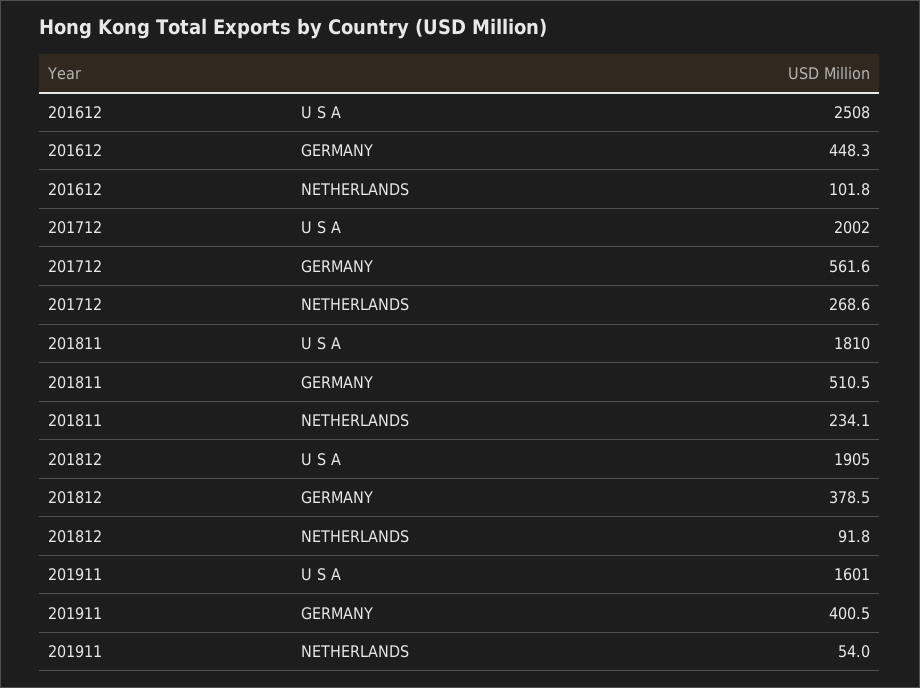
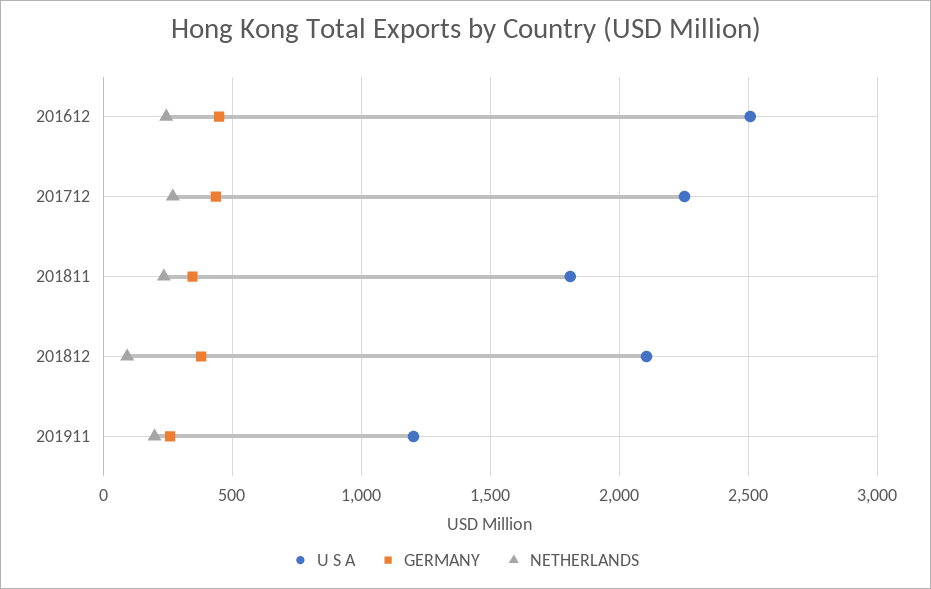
NETHERLANDS, 201612: 101.8 -> 250
U S A, 201712: 2002 -> 2250
GERMANY, 201712: 561.6 -> 450
GERMANY, 201811: 510.5 -> 350
U S A, 201812: 1905 -> 2100
U S A, 201911: 1601 -> 1200
GERMANY, 201911: 400.5 -> 250
NETHERLANDS, 201911: 54 -> 200

